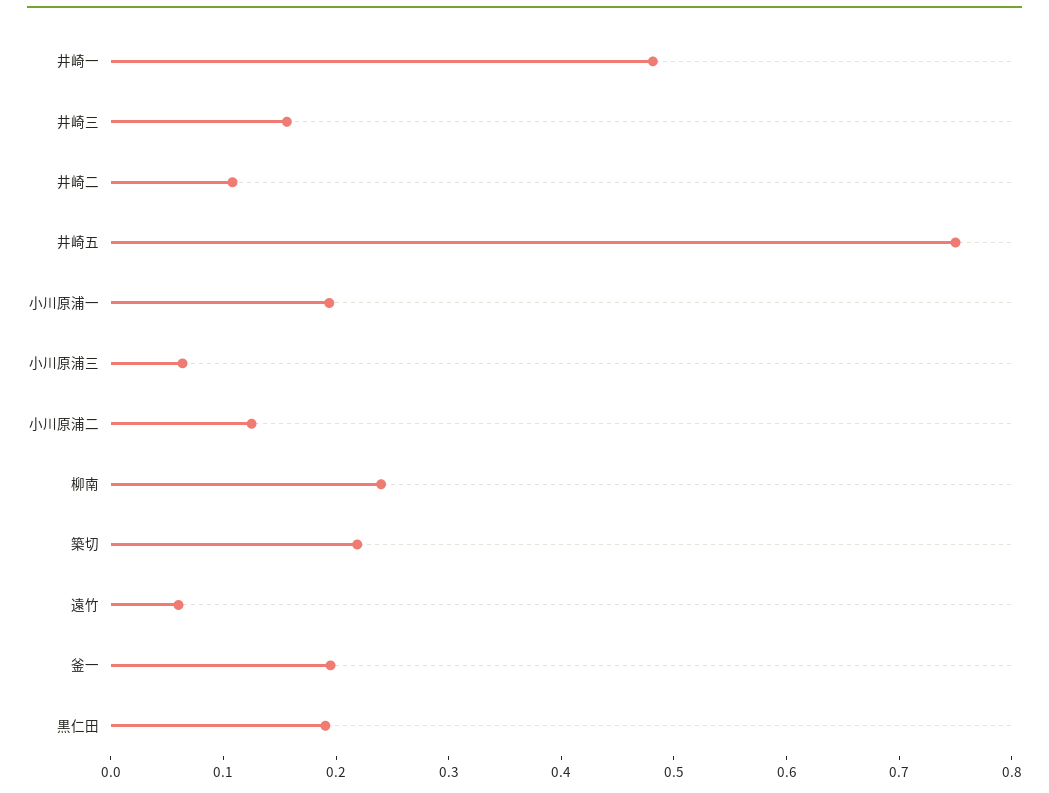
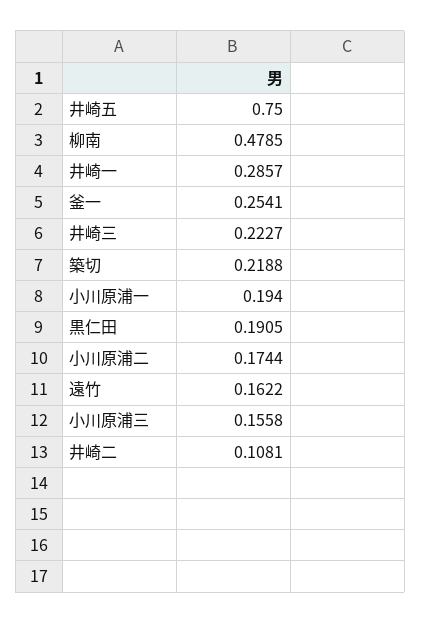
井崎一: 0.48 -> 0.2857
井崎三: 0.16 -> 0.2227
小川原浦三: 0.06 -> 0.1558
小川原浦二: 0.12 -> 0.1744
柳南: 0.24 -> 0.4785
遠竹: 0.06 -> 0.1622
釜一: 0.2 -> 0.2541

